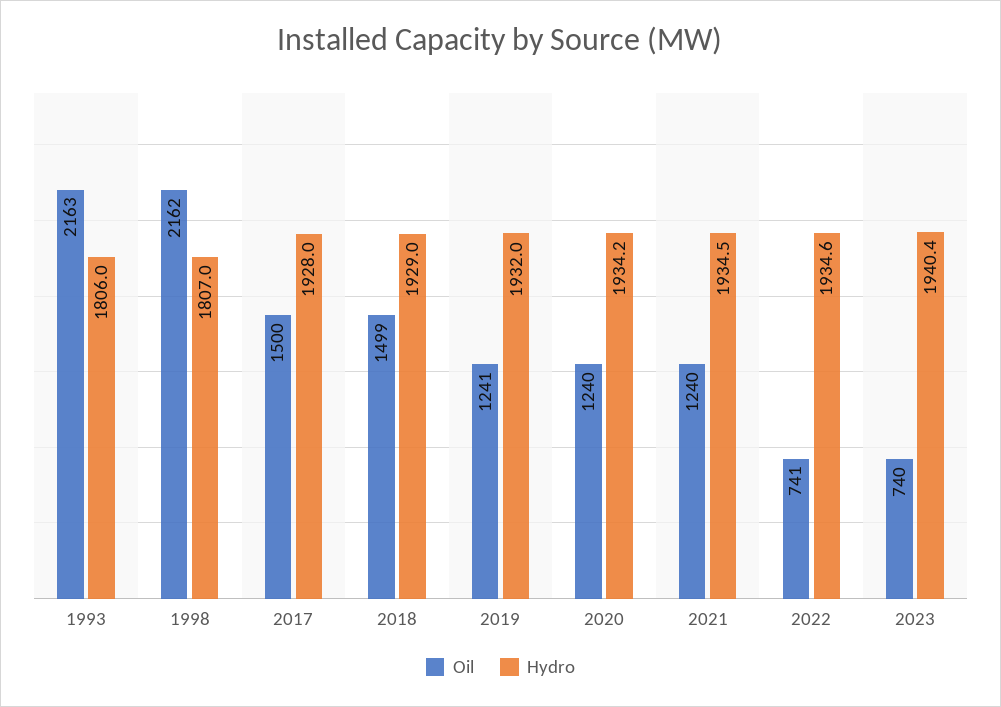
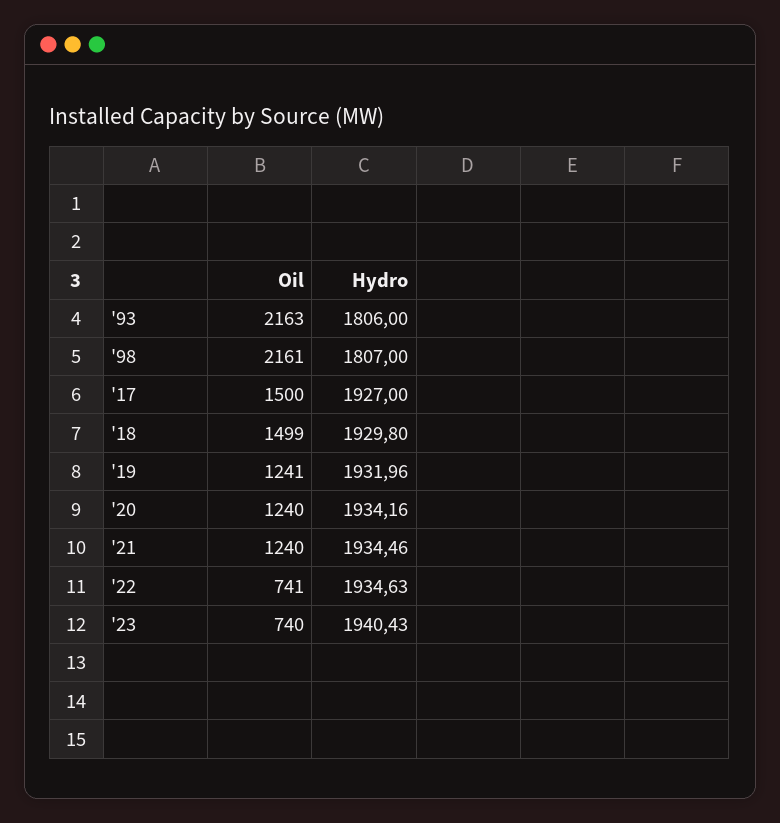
Oil, 1998: 2162 -> 2161
Hydro, 2017: 1928 -> 1927
Hydro, 2018: 1929 -> 1929.8

